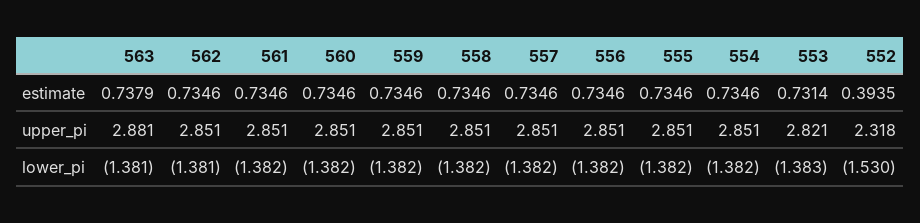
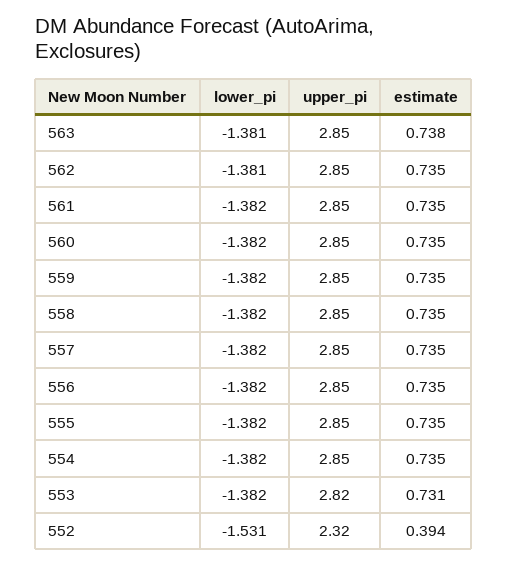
563, upper_pi: 2.881 -> 2.85
553, lower_pi: -1.383 -> -1.382
552, lower_pi: -1.53 -> -1.531

